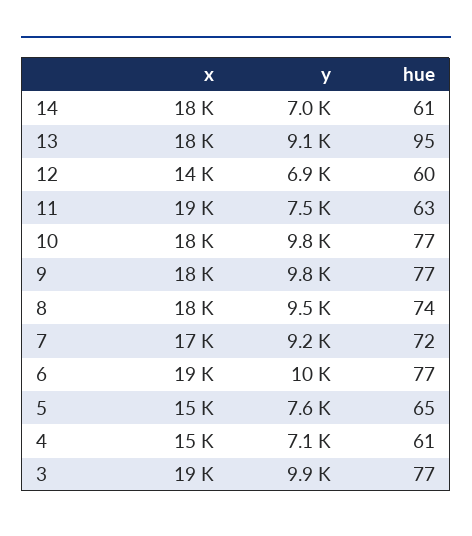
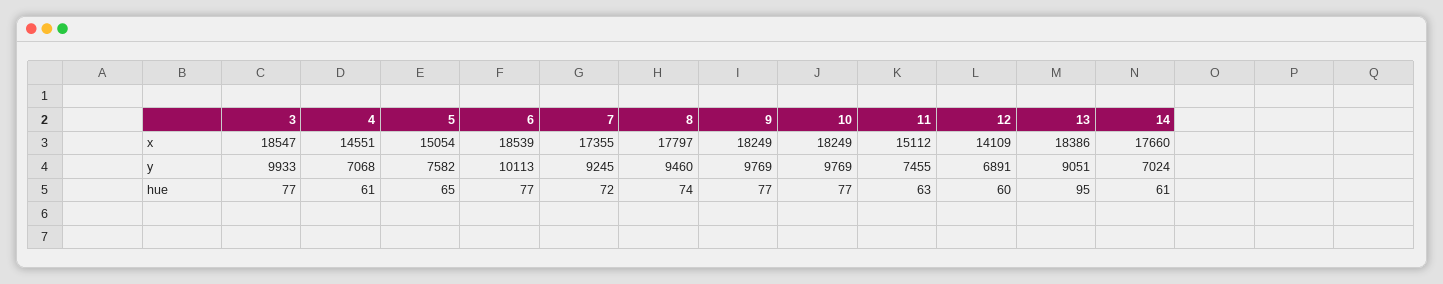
x, 11: 19000 -> 15112

